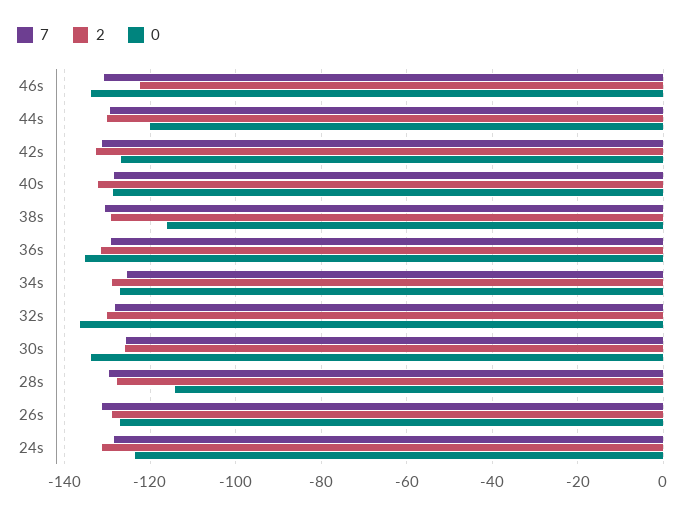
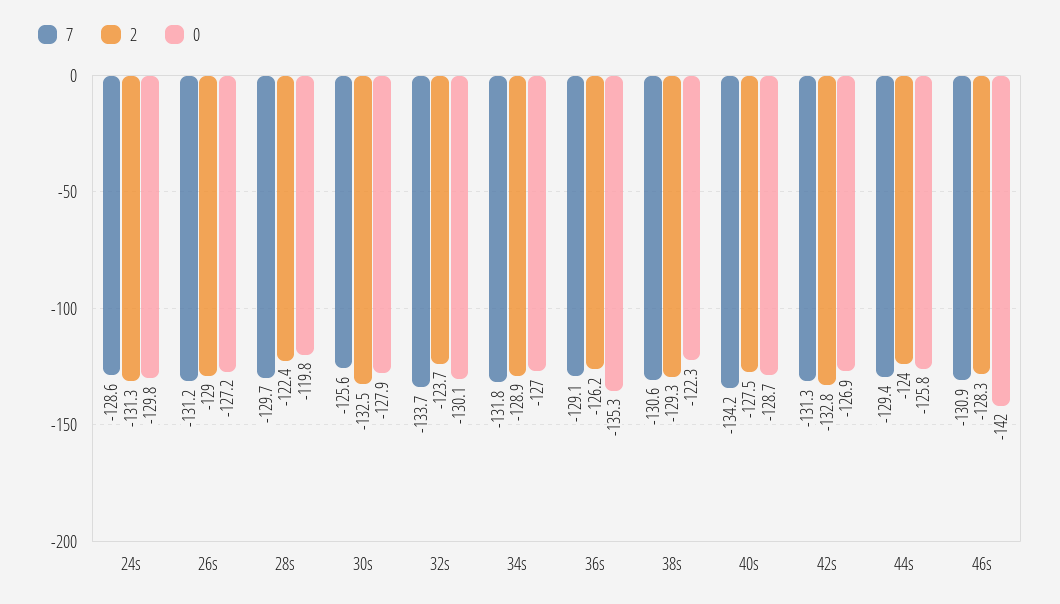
2, 46s: -122 -> -128.3
0, 46s: -134 -> -142
2, 44s: -130 -> -124
0, 44s: -120 -> -125.8
7, 40s: -128 -> -134.2
2, 40s: -132 -> -127.5
0, 38s: -116 -> -122.3
2, 36s: -132 -> -126.2
7, 34s: -126 -> -131.8
7, 32s: -128 -> -133.7
2, 32s: -130 -> -123.7
0, 32s: -136 -> -130.1
2, 30s: -126 -> -132.5
0, 30s: -134 -> -127.9
2, 28s: -128 -> -122.4
0, 28s: -114 -> -119.8
0, 24s: -124 -> -129.8

